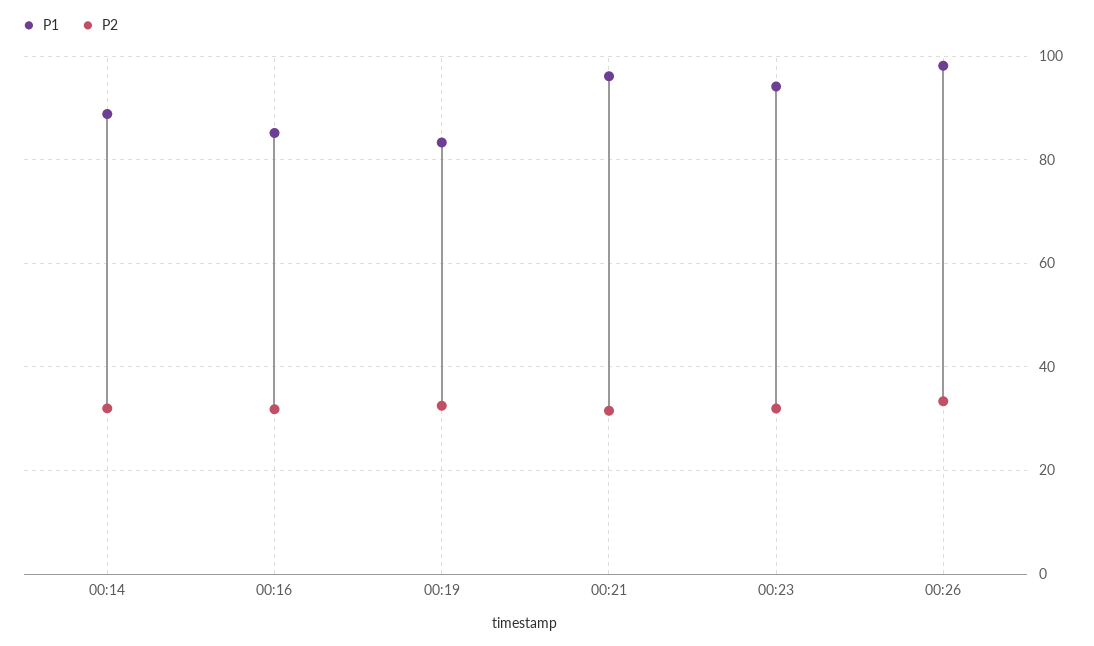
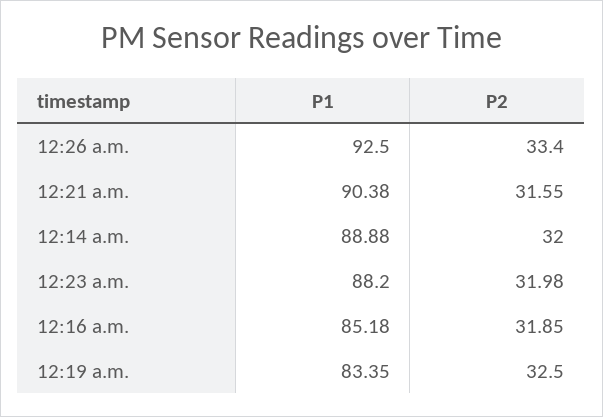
P1, 00:21: 96 -> 90.38
P1, 00:23: 94 -> 88.2
P1, 00:26: 98 -> 92.5

